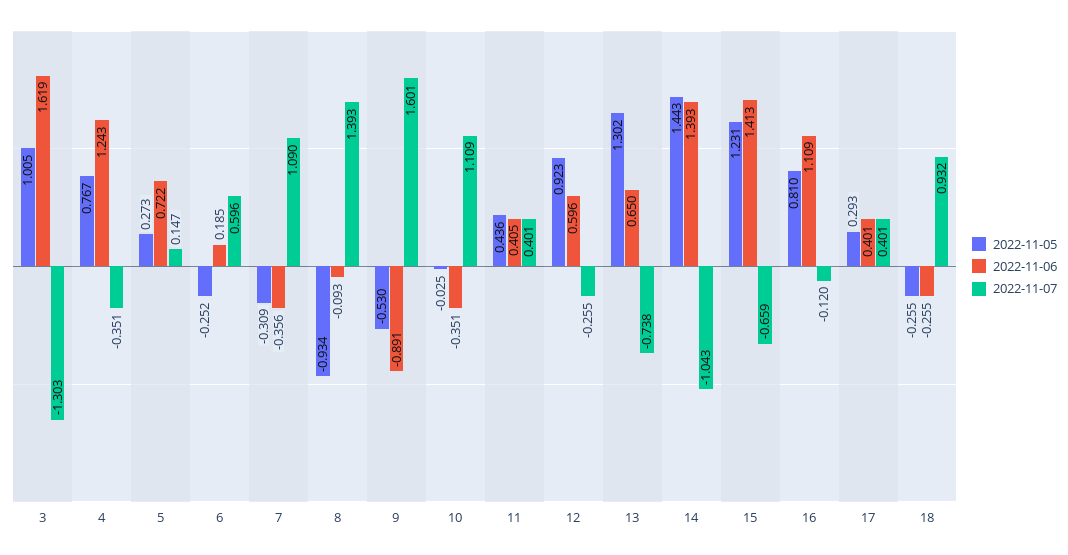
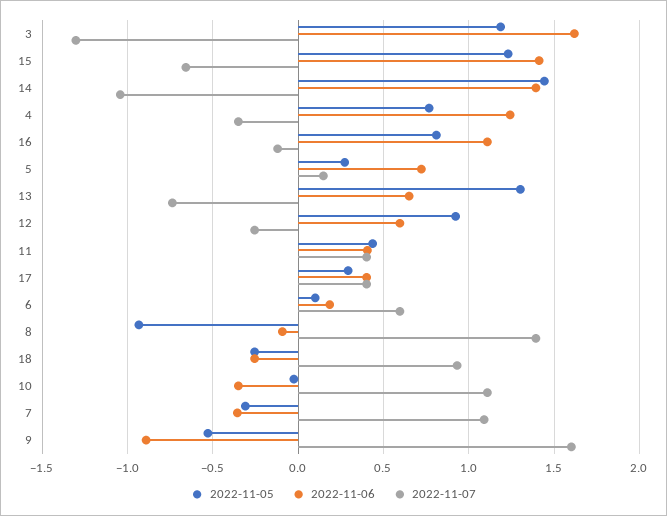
2022-11-05, 3: 1.005 -> 1.2
2022-11-05, 6: -0.252 -> 0.1

